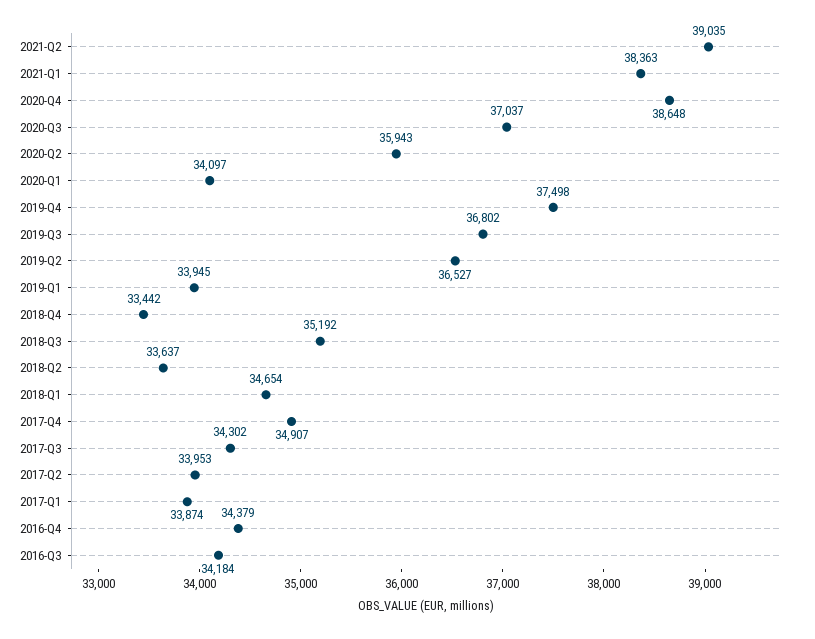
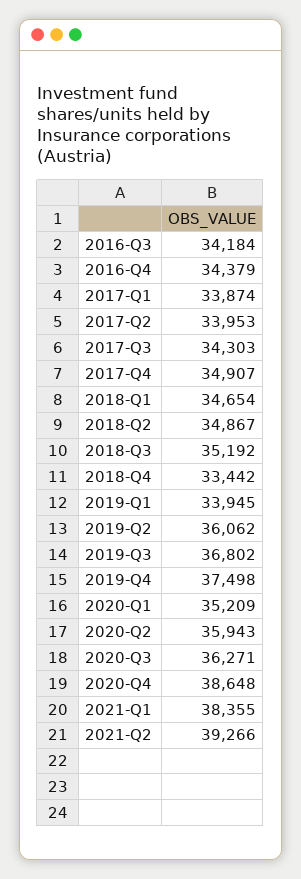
2021-Q2: 39035 -> 39266
2021-Q1: 38363 -> 38355
2020-Q3: 37037 -> 36271
2020-Q1: 34097 -> 35209
2019-Q2: 36527 -> 36062
2018-Q2: 33637 -> 34867
2017-Q3: 34302 -> 34303

